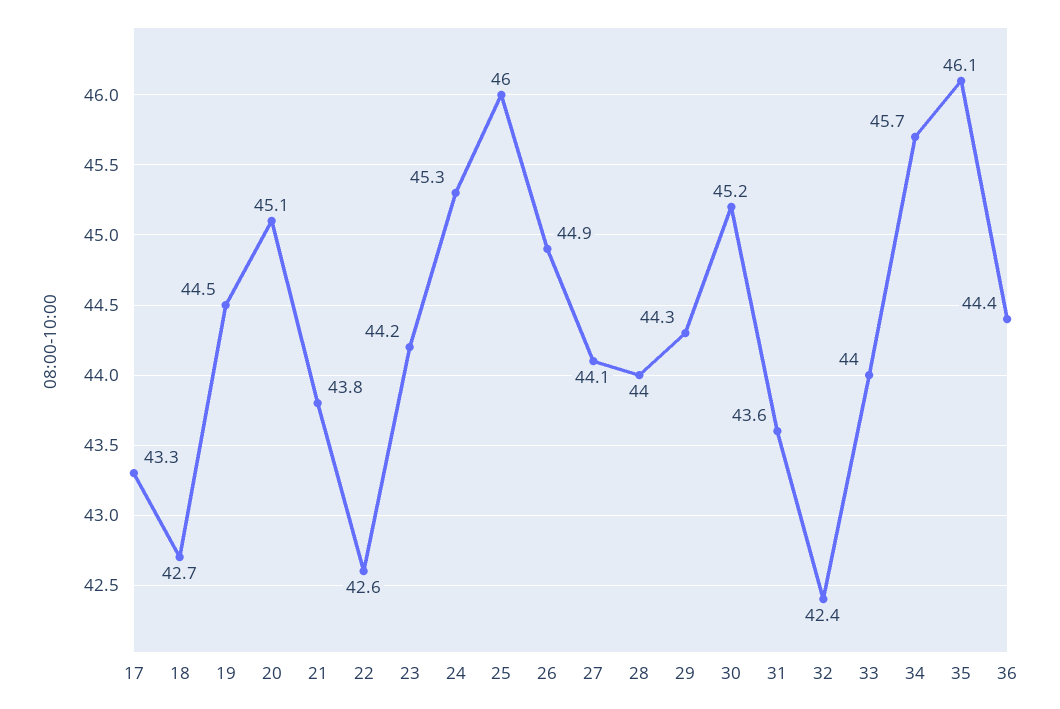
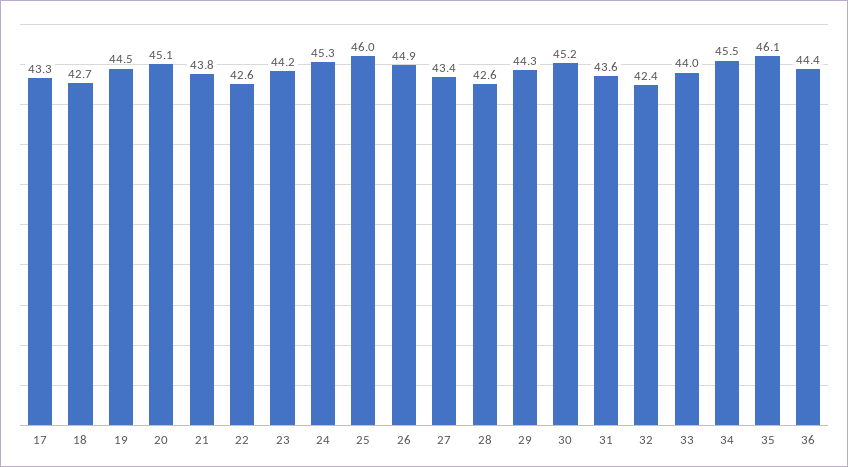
27: 44.1 -> 43.4
28: 44 -> 42.6
34: 45.7 -> 45.5

